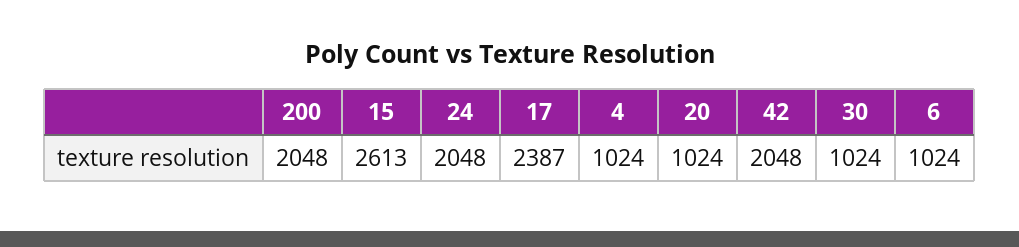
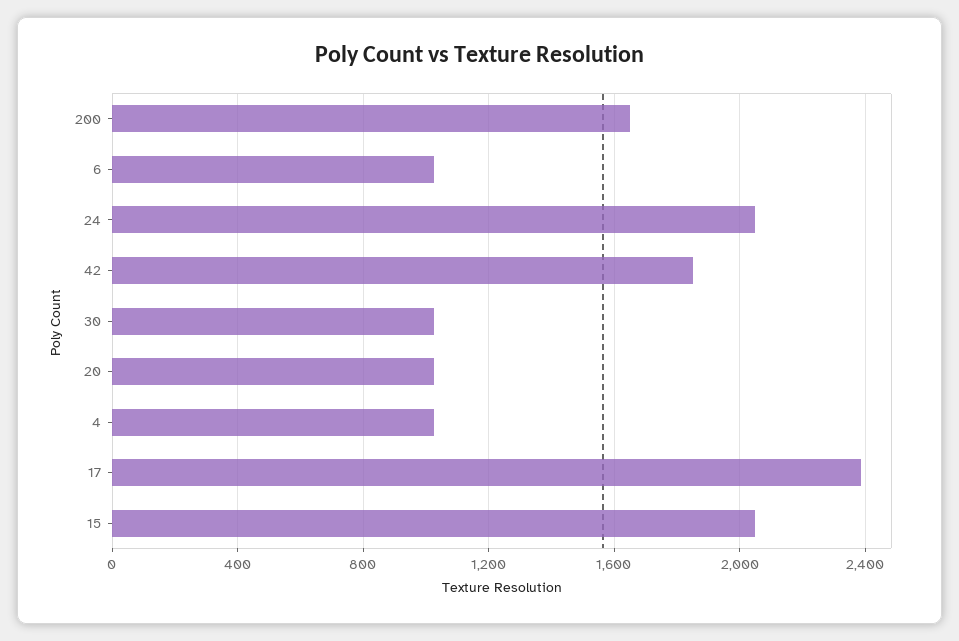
200: 2048 -> 1650
15: 2613 -> 2050
42: 2048 -> 1850

